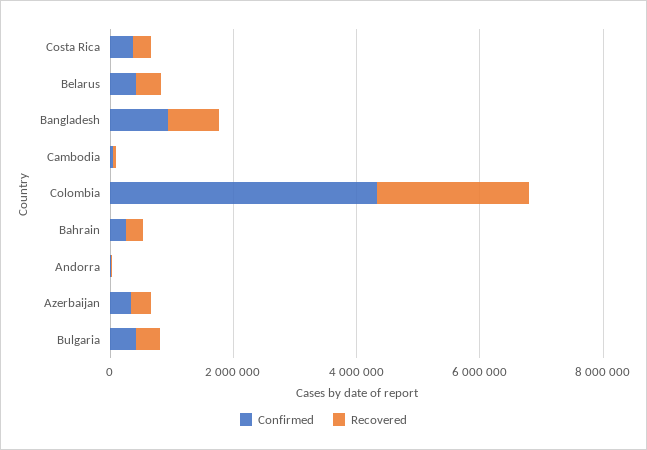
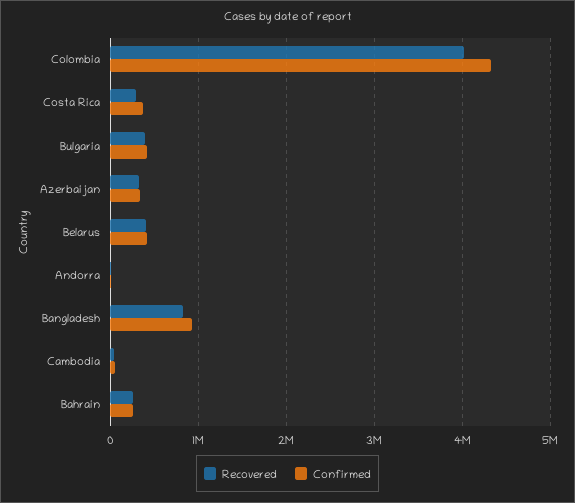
Recovered, Colombia: 2500000 -> 4000000

